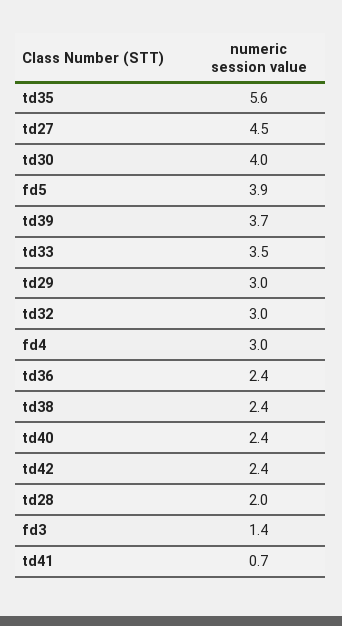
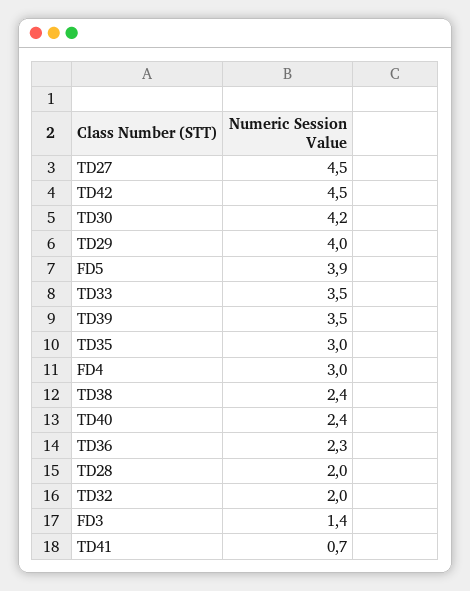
td35: 5.6 -> 3
td30: 4 -> 4.2
td39: 3.7 -> 3.5
td29: 3 -> 4
td32: 3 -> 2
td36: 2.4 -> 2.3
td42: 2.4 -> 4.5

